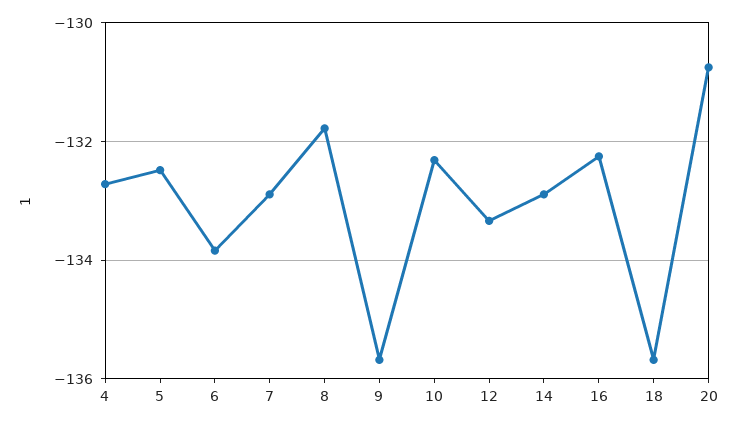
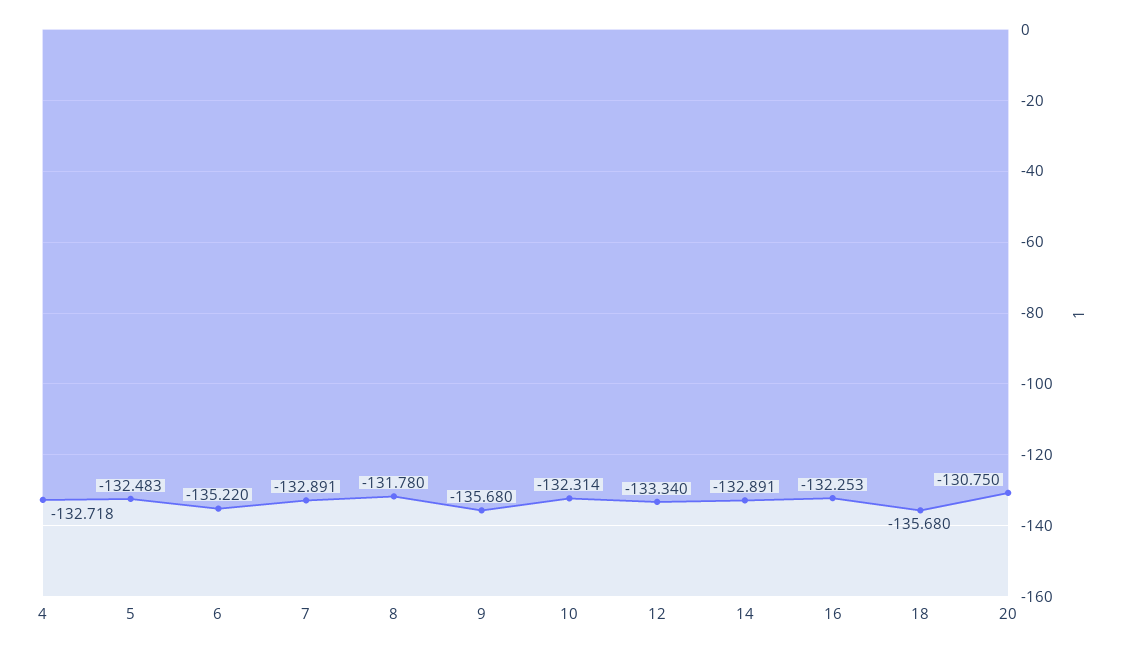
6: -133.8 -> -135.22

